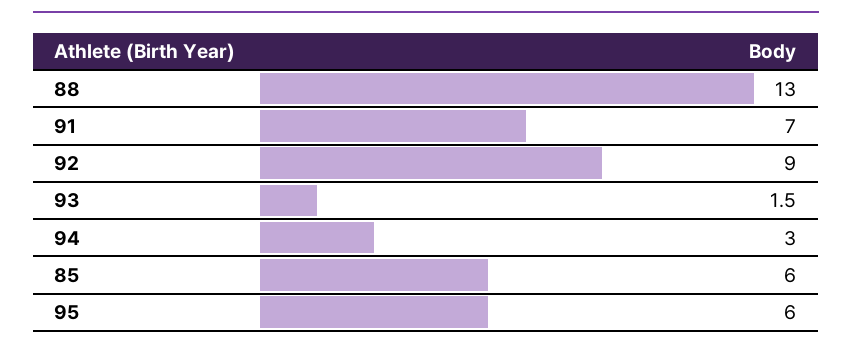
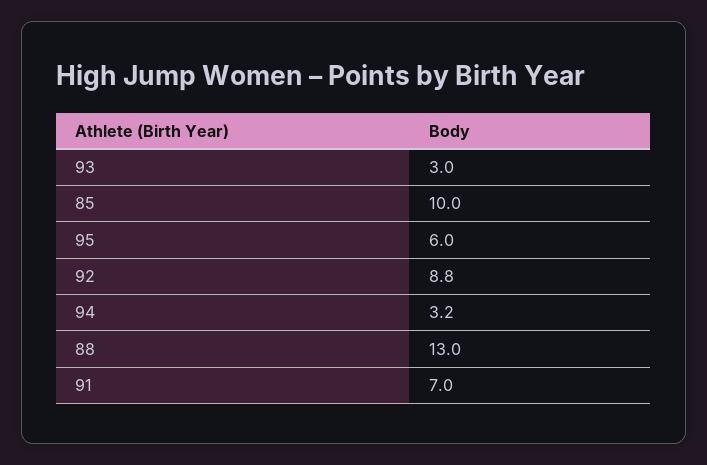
92: 9 -> 8.8
93: 1.5 -> 3
94: 3 -> 3.2
85: 6 -> 10

